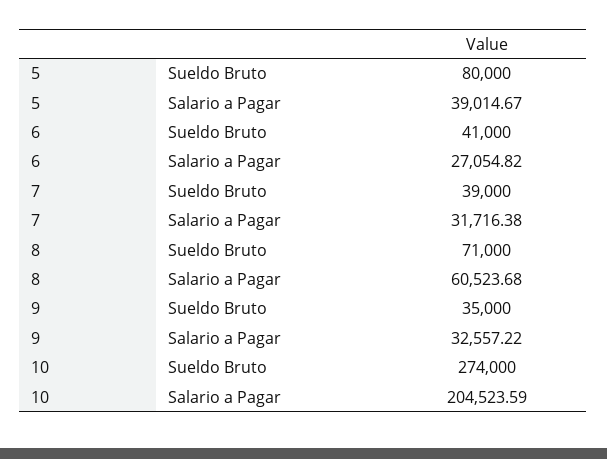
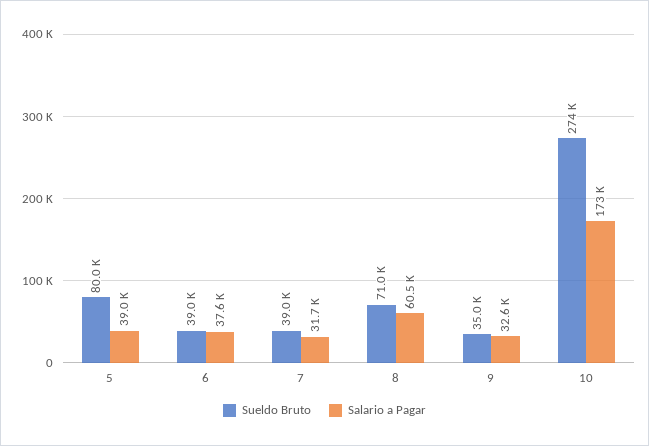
Sueldo Bruto, 6: 41000 -> 39000
Salario a Pagar, 6: 27054.82 -> 37600
Salario a Pagar, 10: 204523.59 -> 173000

